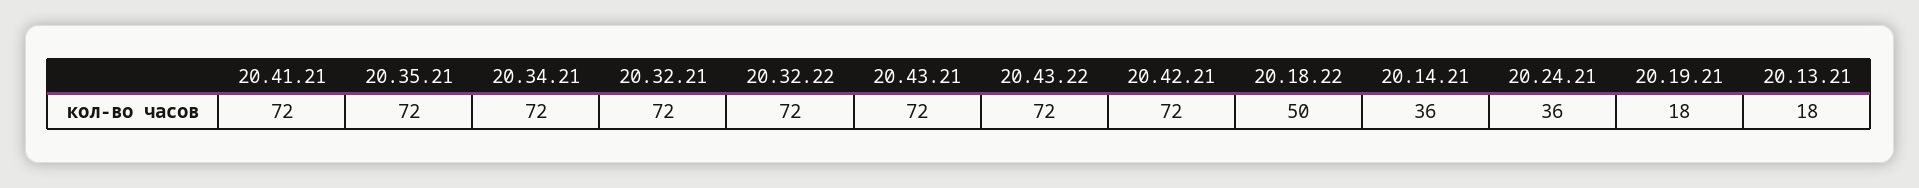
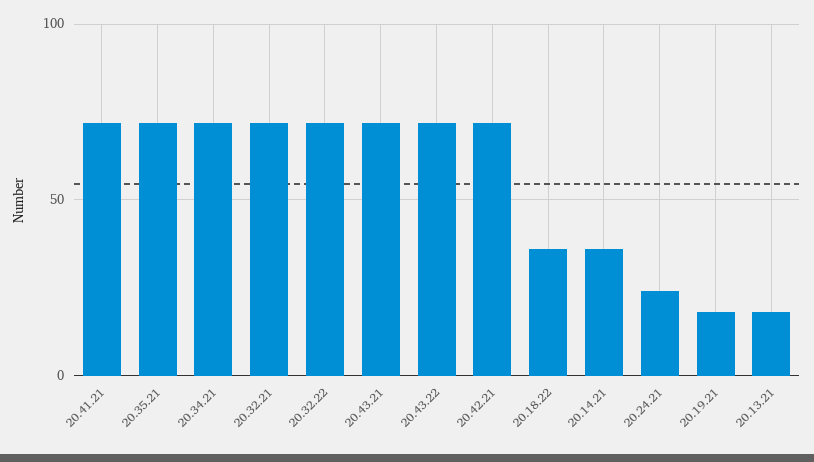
20.18.22: 50 -> 35
20.24.21: 36 -> 25

